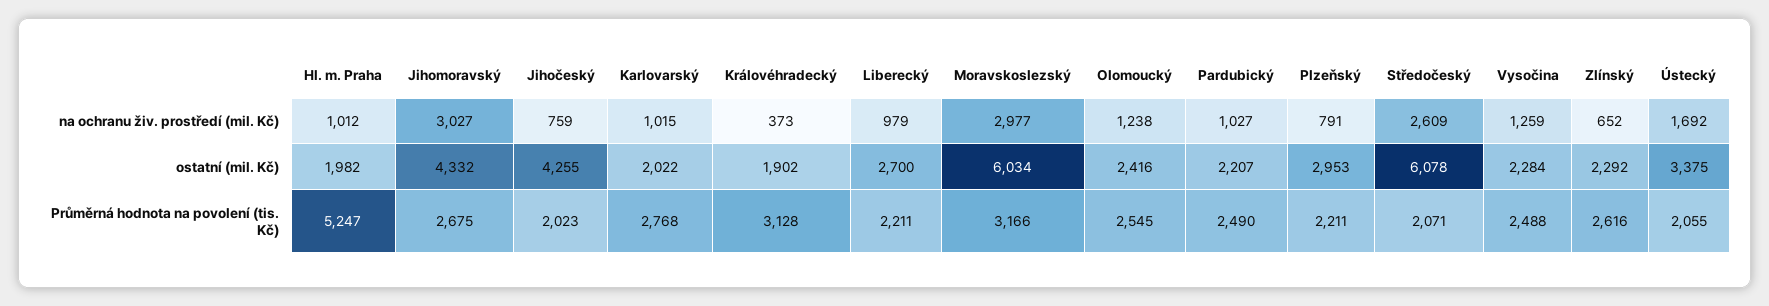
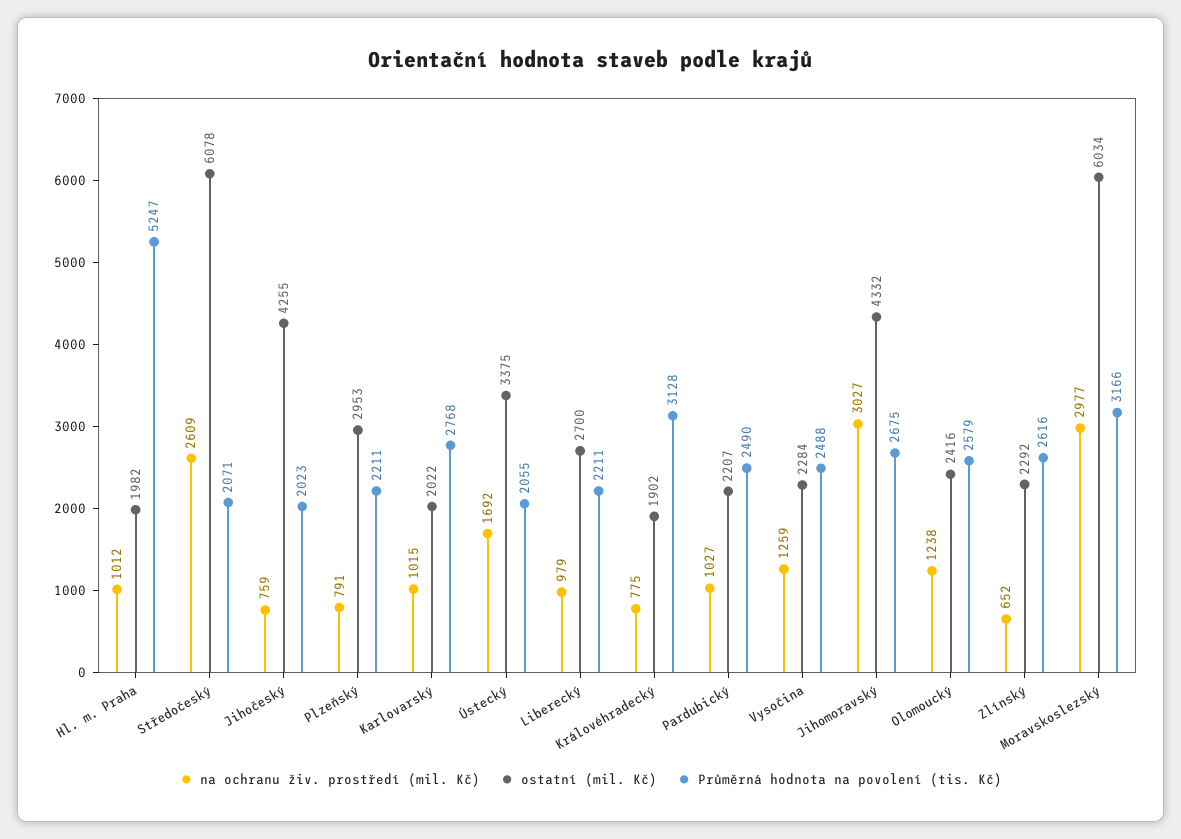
na ochranu živ. prostředí (mil. Kč), Královéhradecký: 373 -> 775
Průměrná hodnota na povolení (tis. Kč), Olomoucký: 2545 -> 2579

